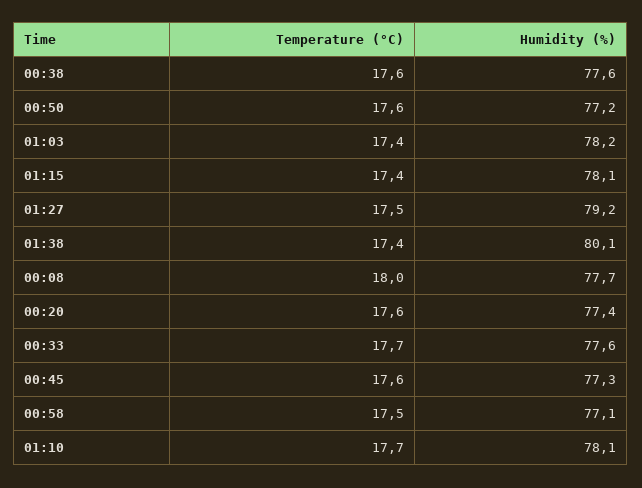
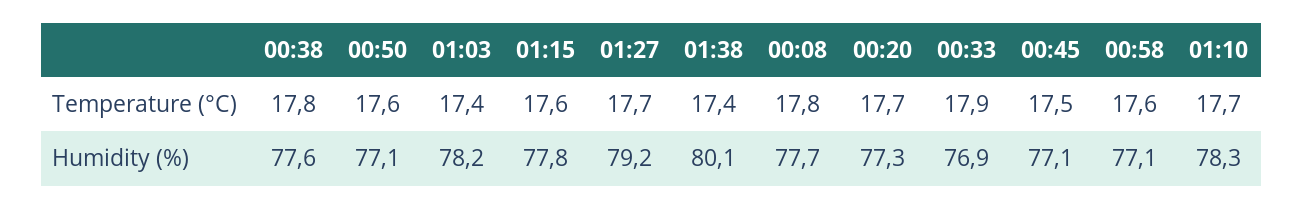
Temperature (°C), 00:38: 17.6 -> 17.8
Humidity (%), 00:50: 77.2 -> 77.1
Temperature (°C), 01:15: 17.4 -> 17.6
Humidity (%), 01:15: 78.1 -> 77.8
Temperature (°C), 01:27: 17.5 -> 17.7
Temperature (°C), 00:08: 18 -> 17.8
Temperature (°C), 00:20: 17.6 -> 17.7
Humidity (%), 00:20: 77.4 -> 77.3
Temperature (°C), 00:33: 17.7 -> 17.9
Humidity (%), 00:33: 77.6 -> 76.9
Temperature (°C), 00:45: 17.6 -> 17.5
Humidity (%), 00:45: 77.3 -> 77.1
Temperature (°C), 00:58: 17.5 -> 17.6
Humidity (%), 01:10: 78.1 -> 78.3

